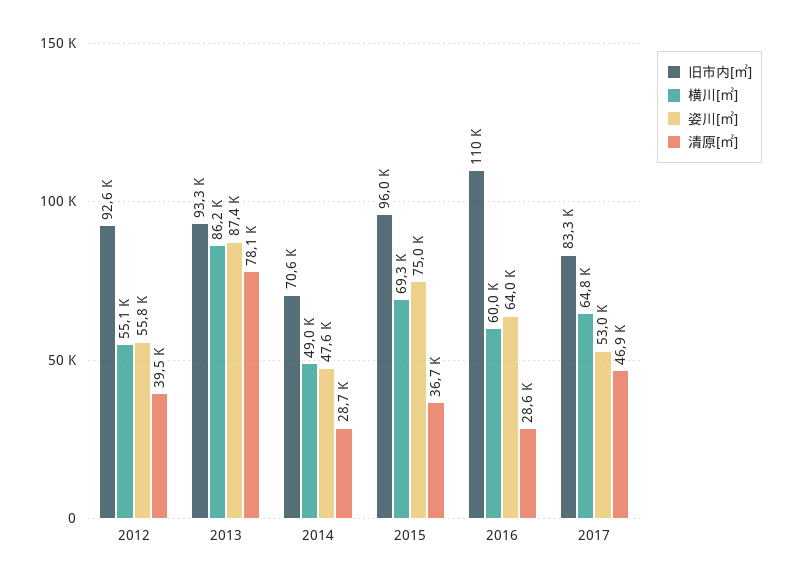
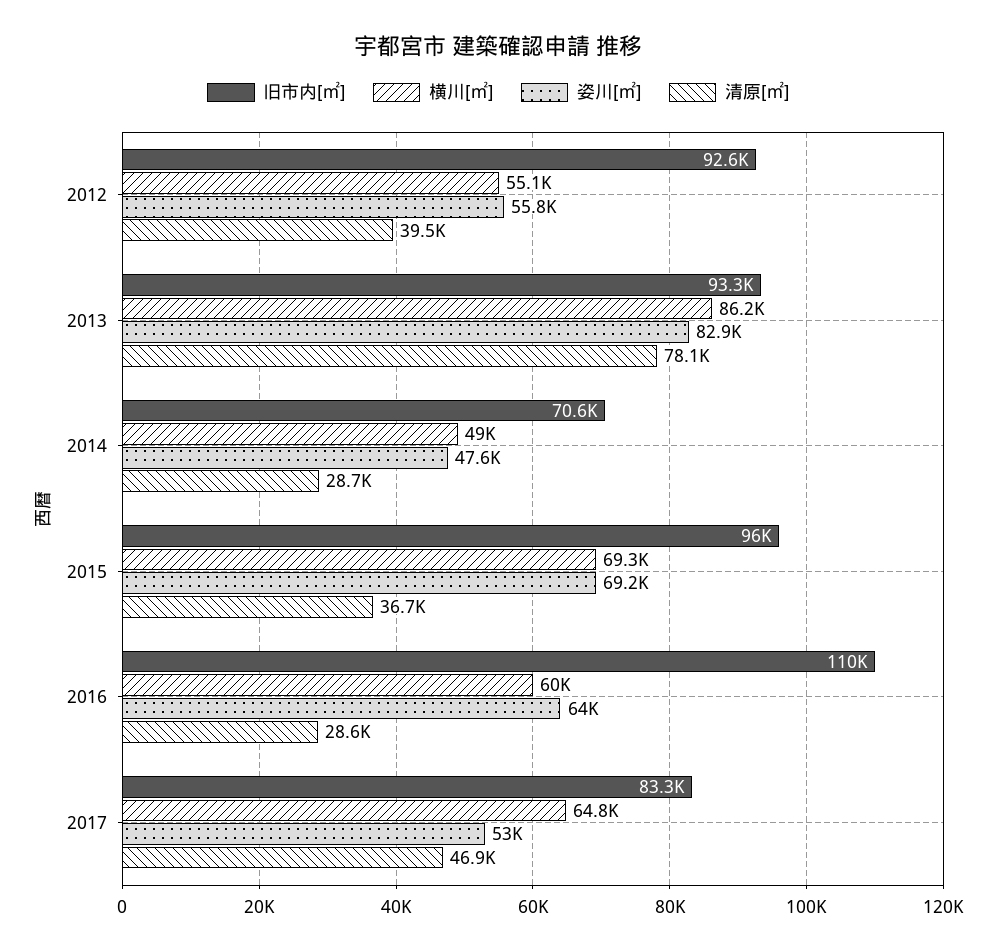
姿川[㎡], 2013: 87400 -> 82900
姿川[㎡], 2015: 75000 -> 69200

